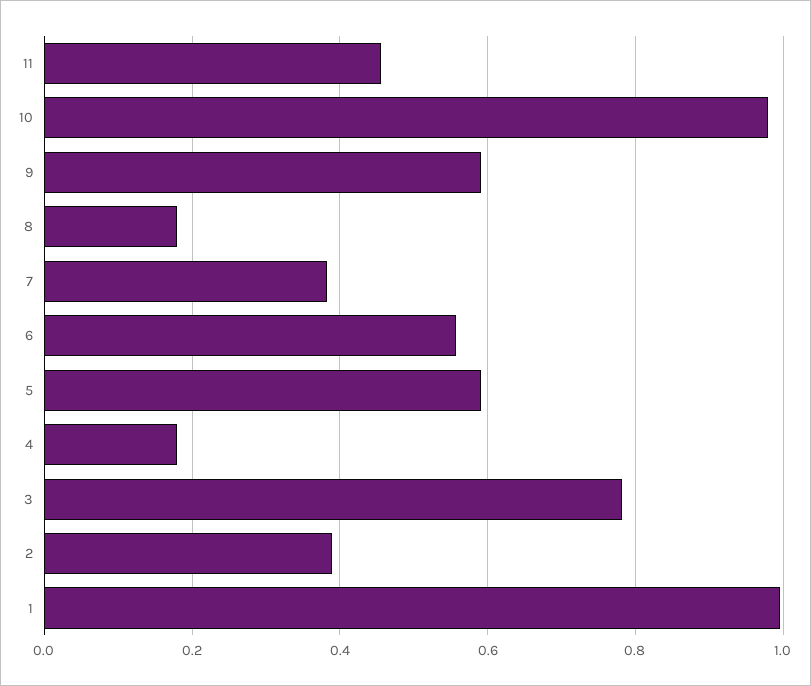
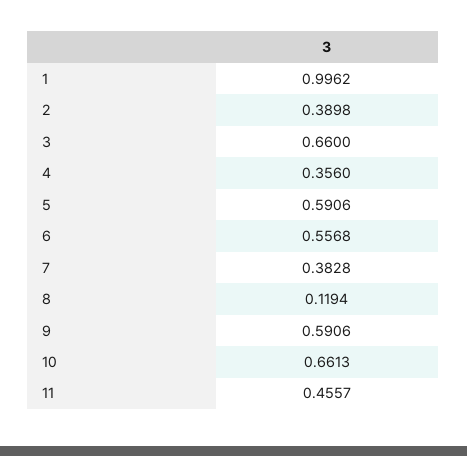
10: 0.98 -> 0.6613
8: 0.18 -> 0.1194
4: 0.18 -> 0.356
3: 0.78 -> 0.66

